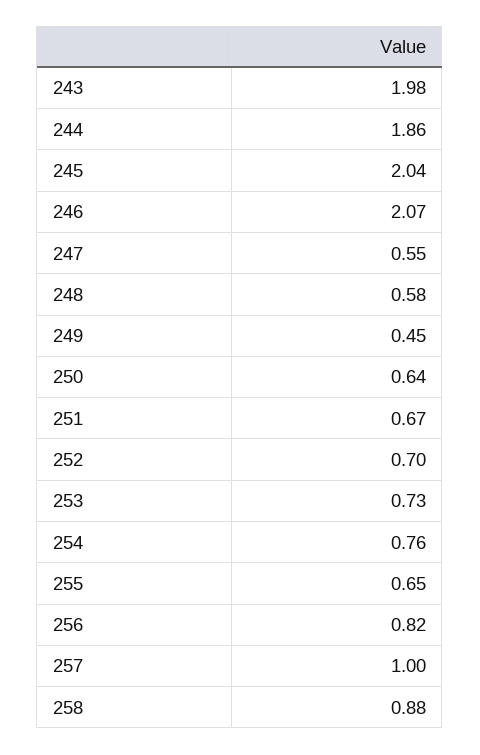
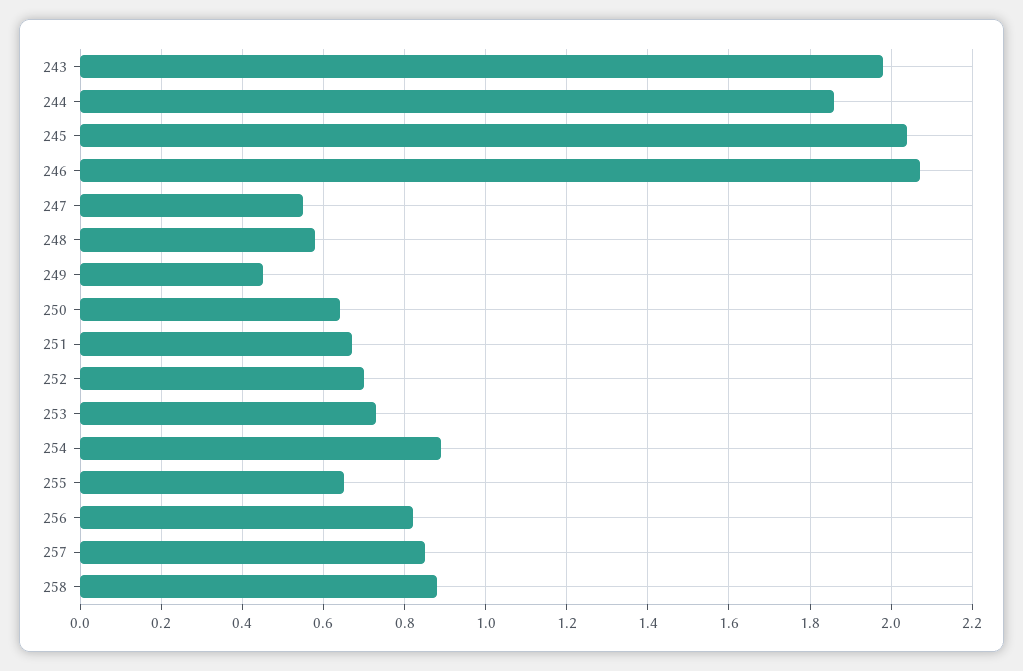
254: 0.76 -> 0.9
257: 1 -> 0.85

